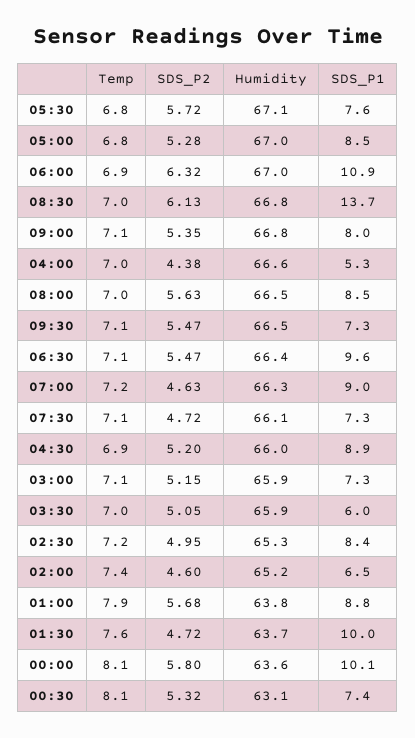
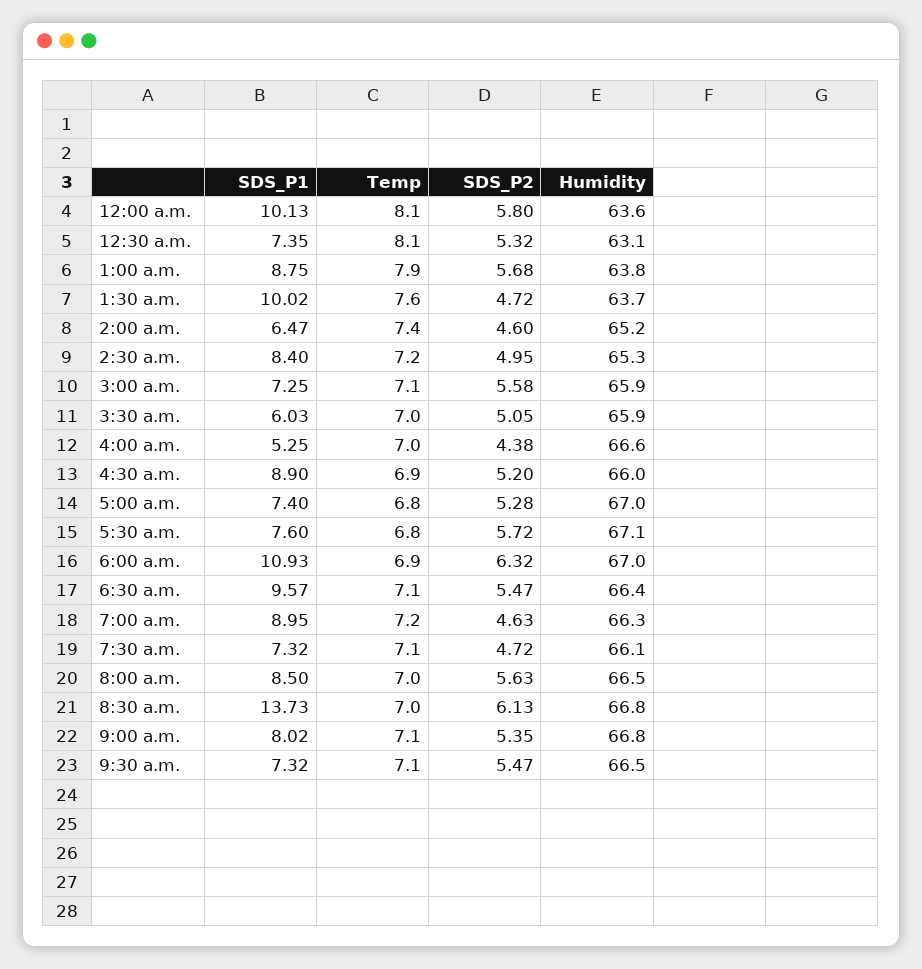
SDS_P1, 05:00: 8.5 -> 7.4
SDS_P2, 03:00: 5.15 -> 5.58

